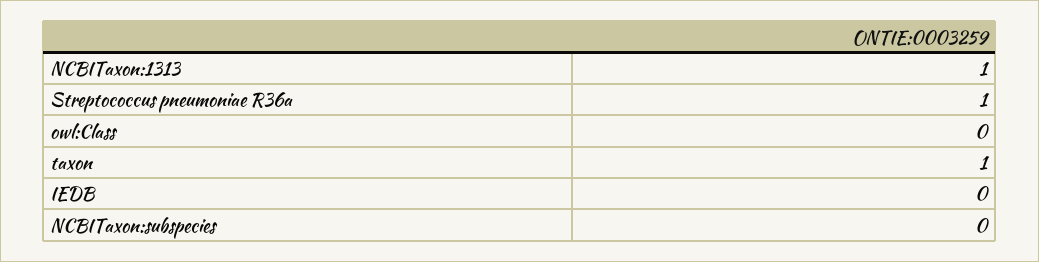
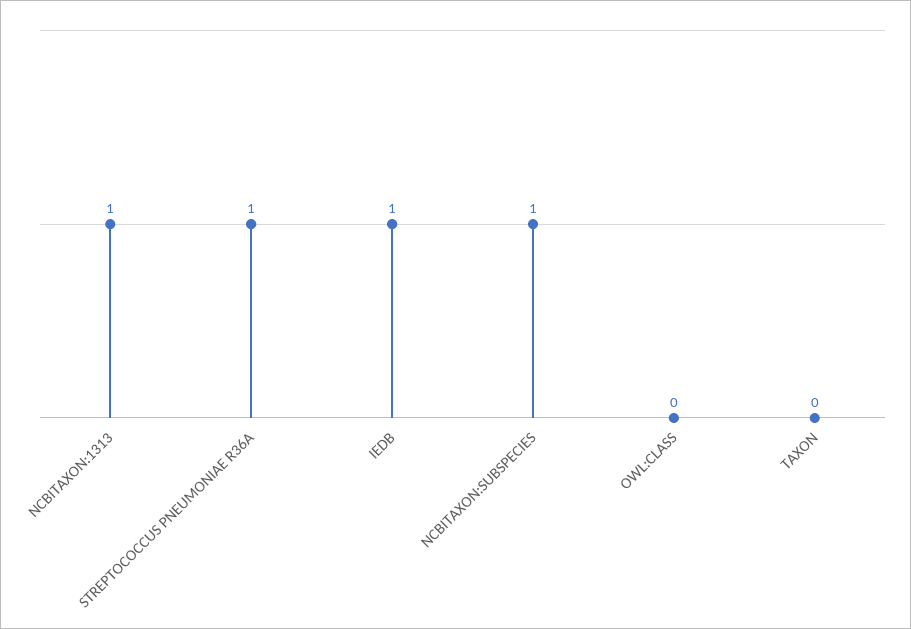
taxon: 1 -> 0
IEDB: 0 -> 1
NCBITaxon:subspecies: 0 -> 1

